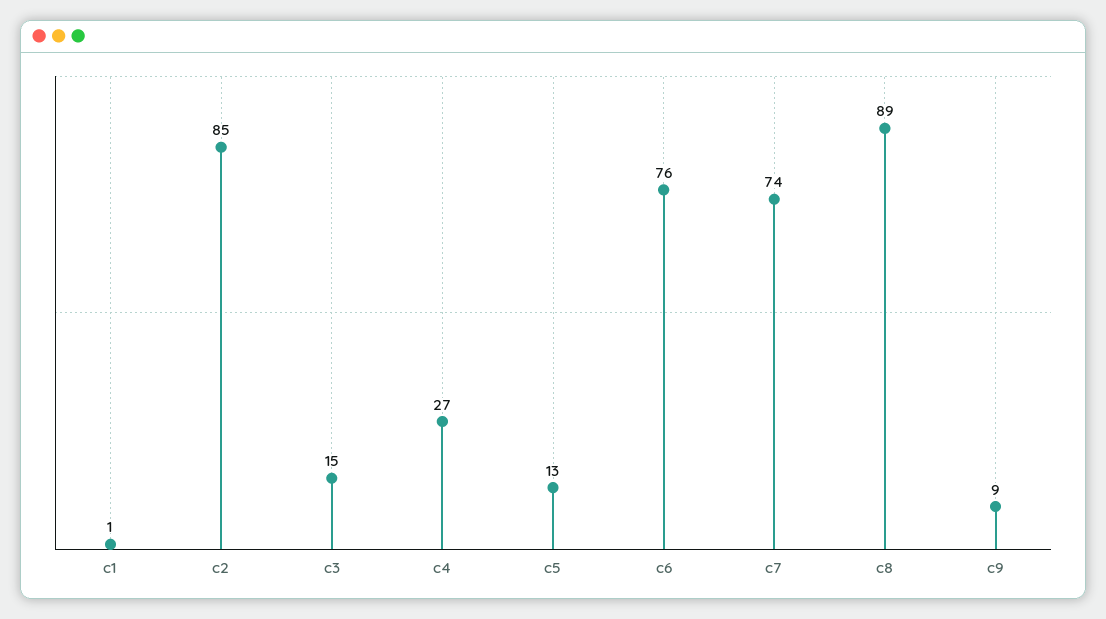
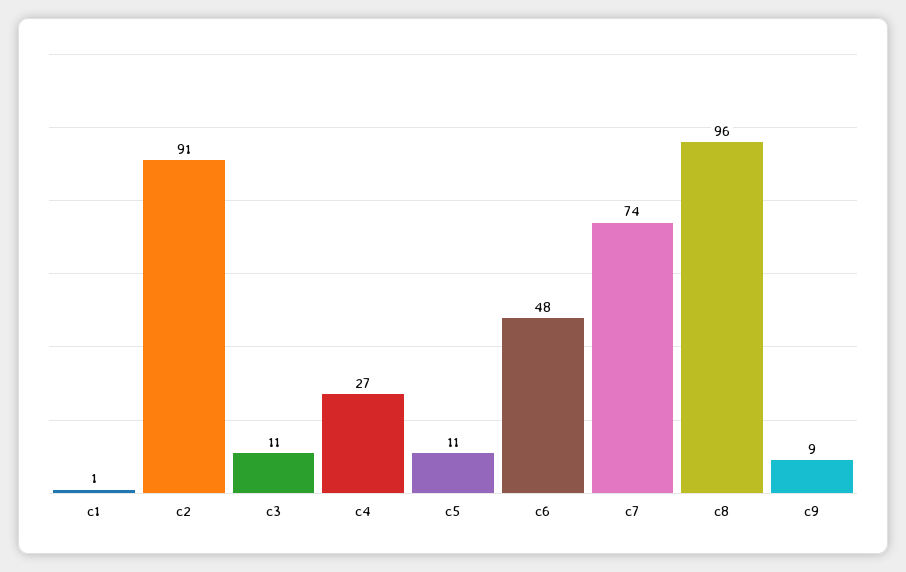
c2: 85 -> 91
c3: 15 -> 11
c5: 13 -> 11
c6: 76 -> 48
c8: 89 -> 96

